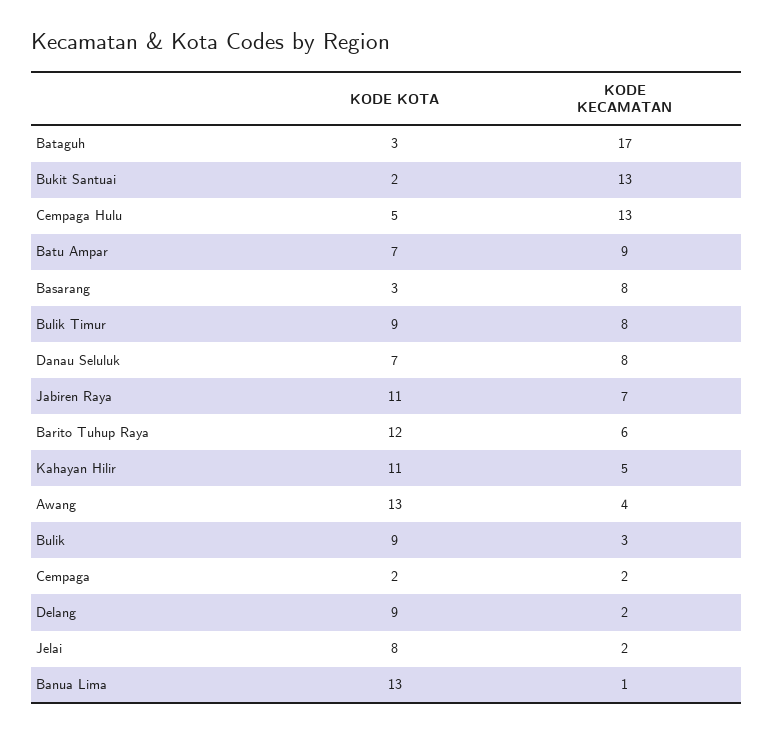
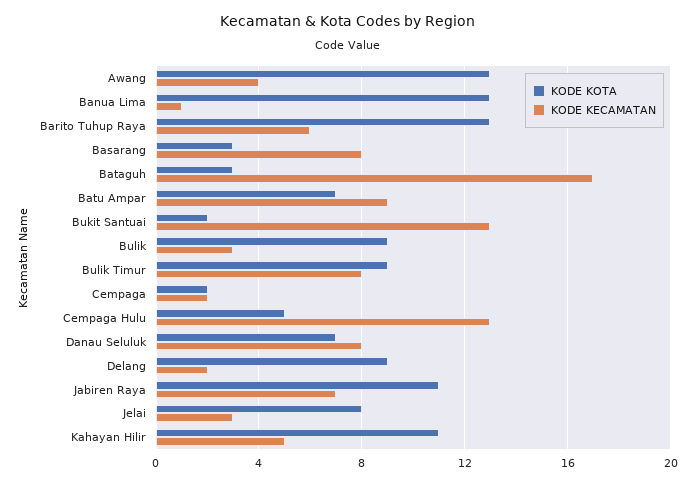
KODE KOTA, Barito Tuhup Raya: 12 -> 13
KODE KECAMATAN, Jelai: 2 -> 3

